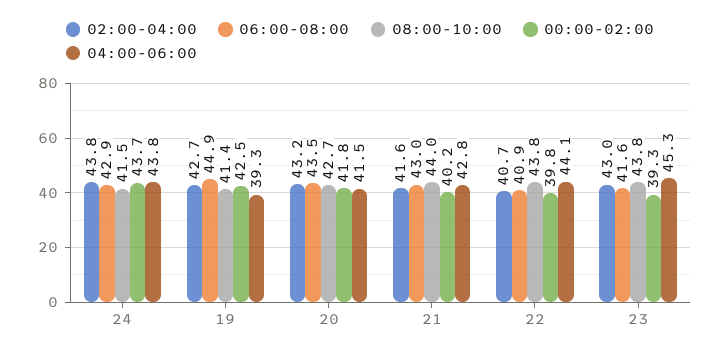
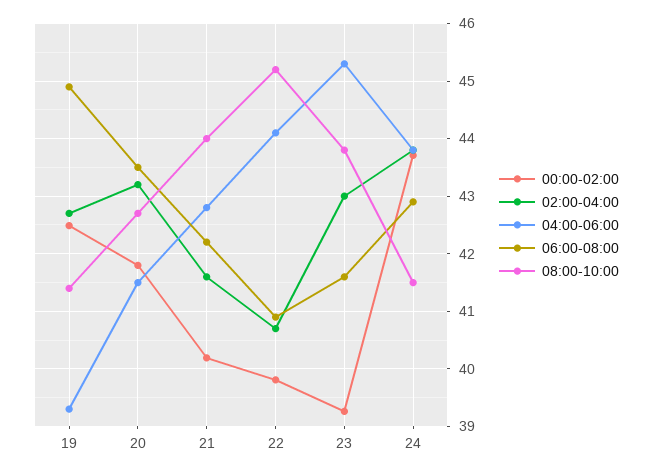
06:00-08:00, 21: 43 -> 42.2
08:00-10:00, 22: 43.8 -> 45.2

